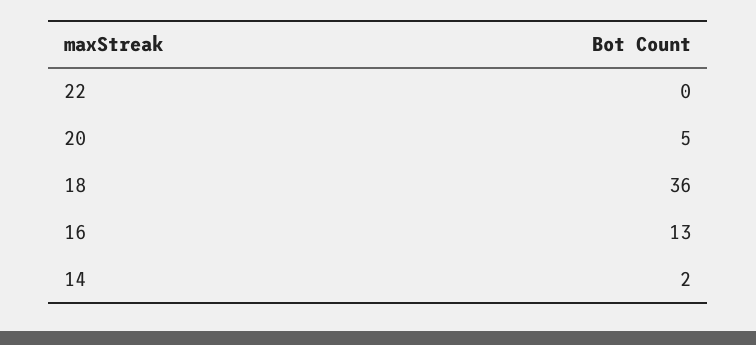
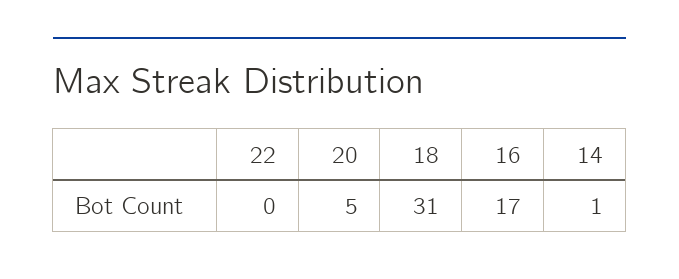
18: 36 -> 31
16: 13 -> 17
14: 2 -> 1

